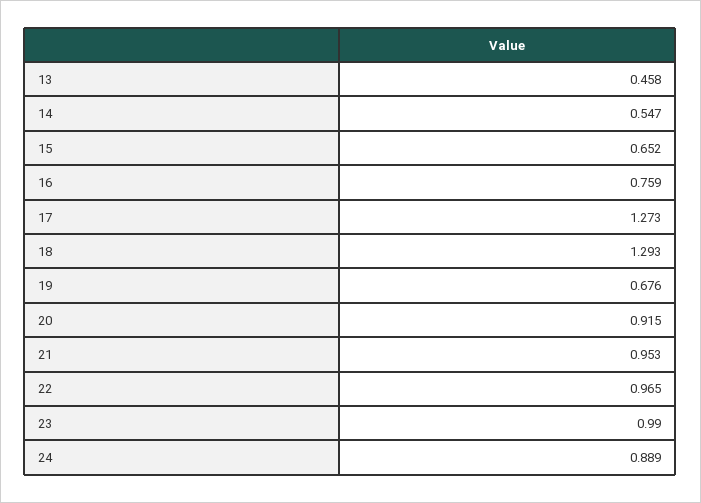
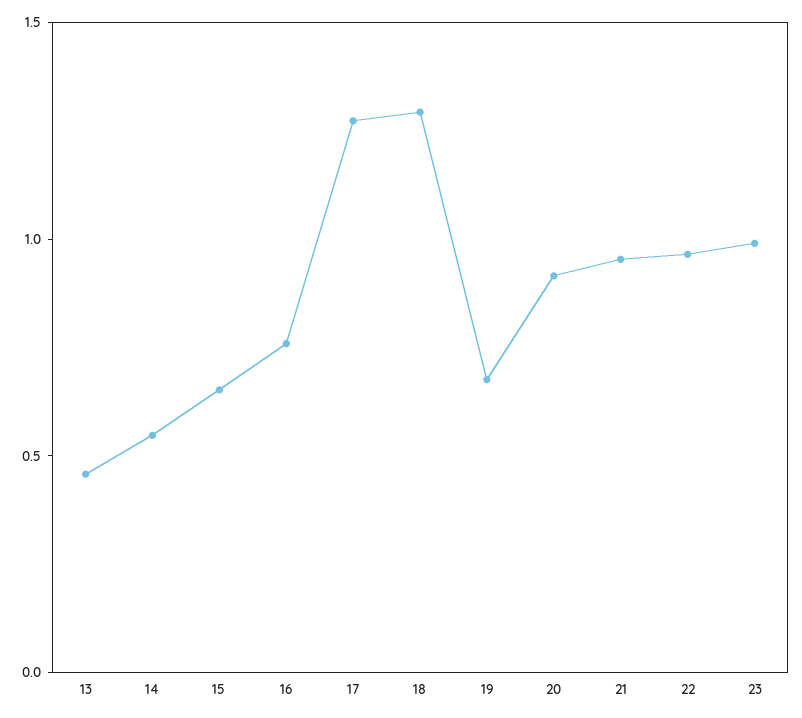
24: 0.889 -> none

